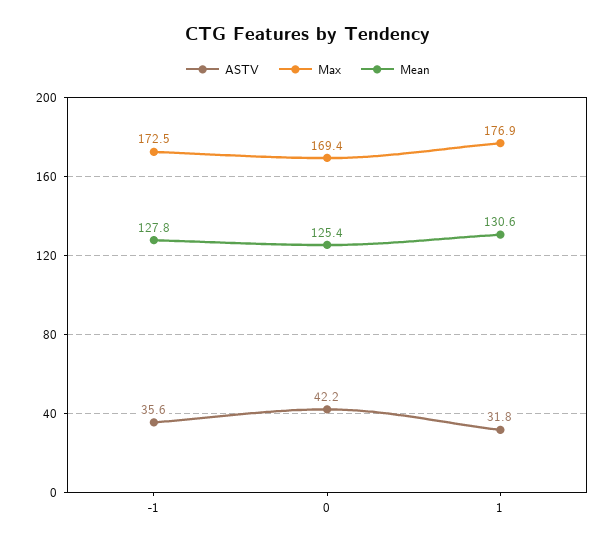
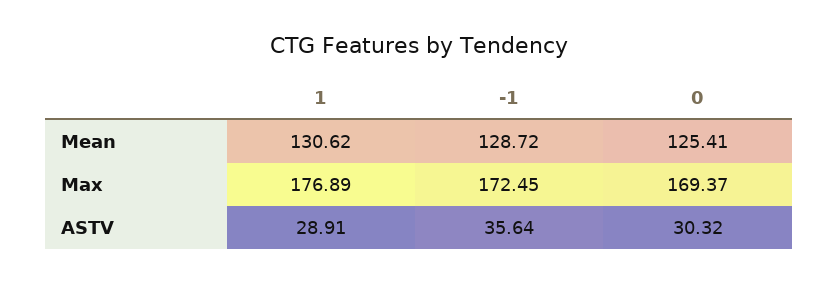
Mean, -1: 127.8 -> 128.72
ASTV, 0: 42.2 -> 30.32
ASTV, 1: 31.8 -> 28.91

